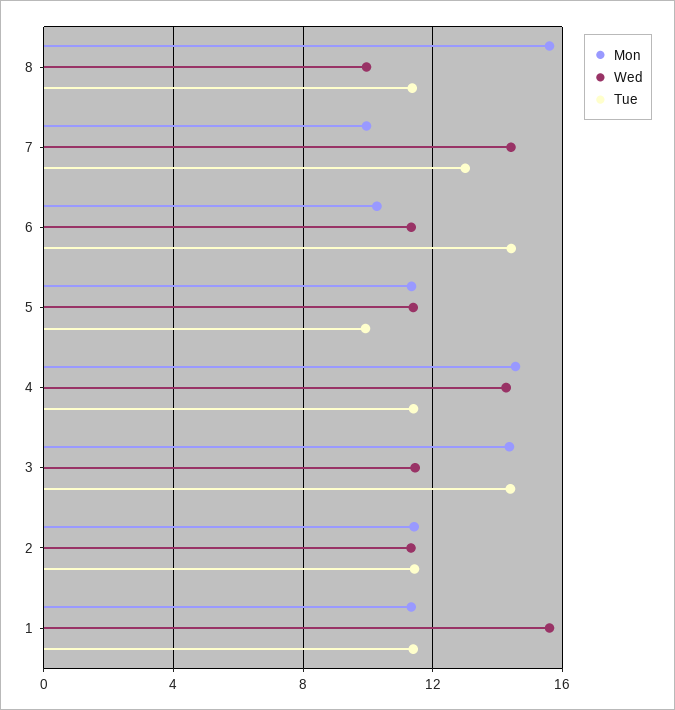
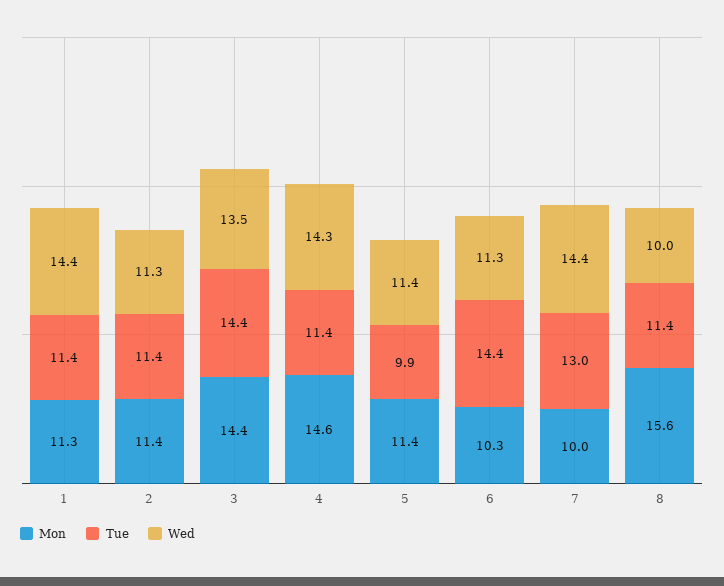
Wed, 3: 11.5 -> 13.5
Wed, 1: 15.5 -> 14.4

